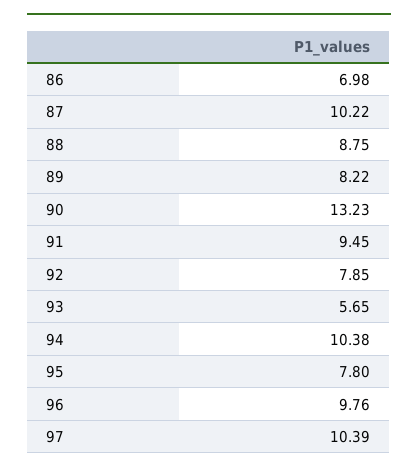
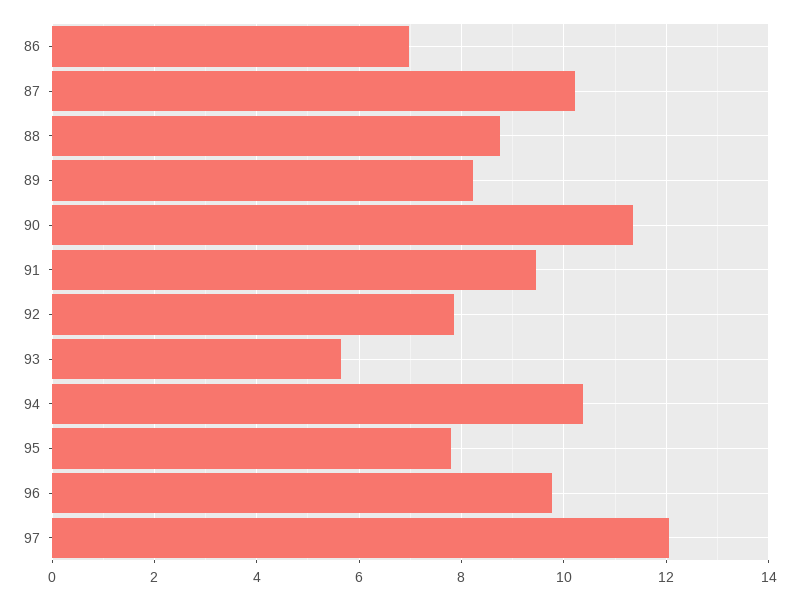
90: 13.23 -> 11.4
97: 10.39 -> 12

